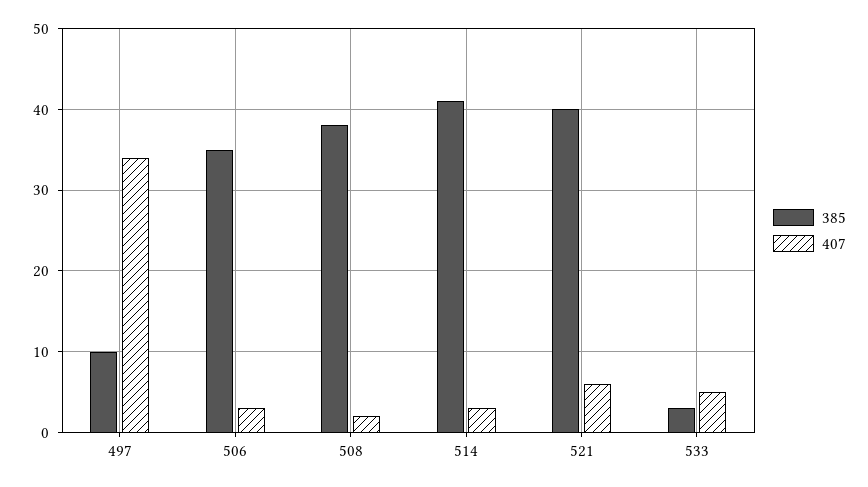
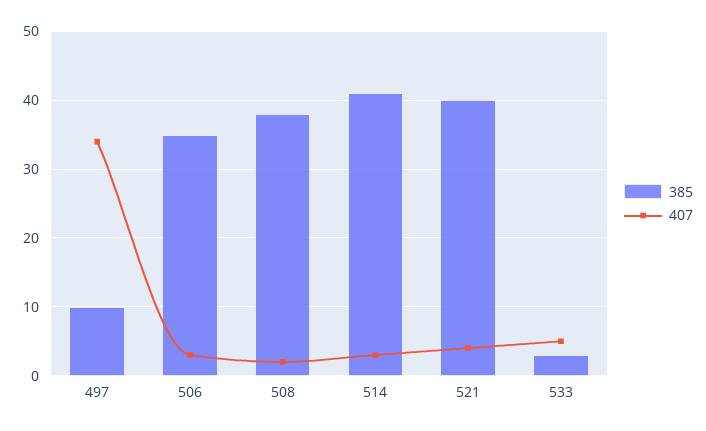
407, 521: 6 -> 4

